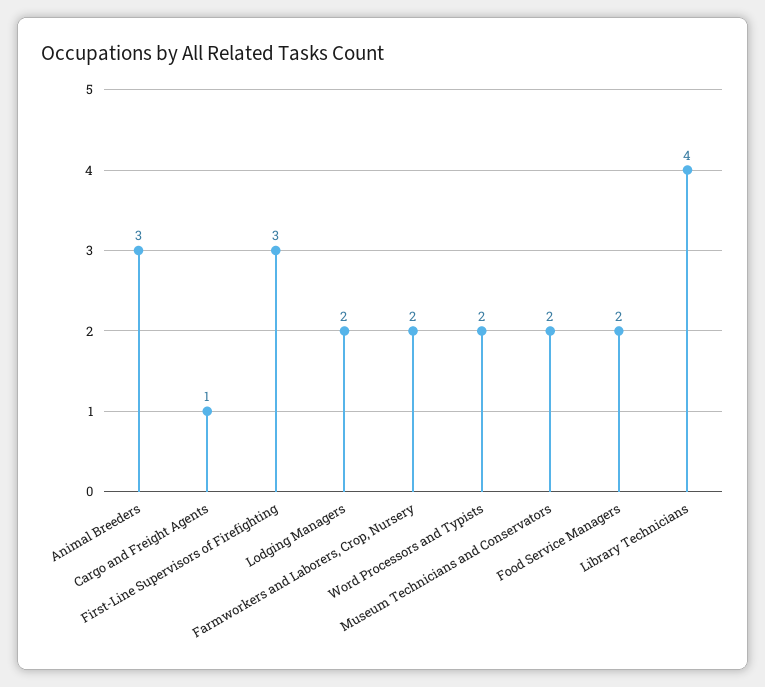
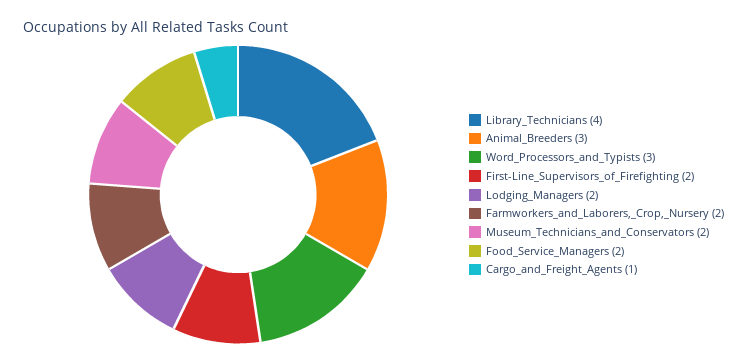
First-Line Supervisors of Firefighting: 3 -> 2
Word Processors and Typists: 2 -> 3

